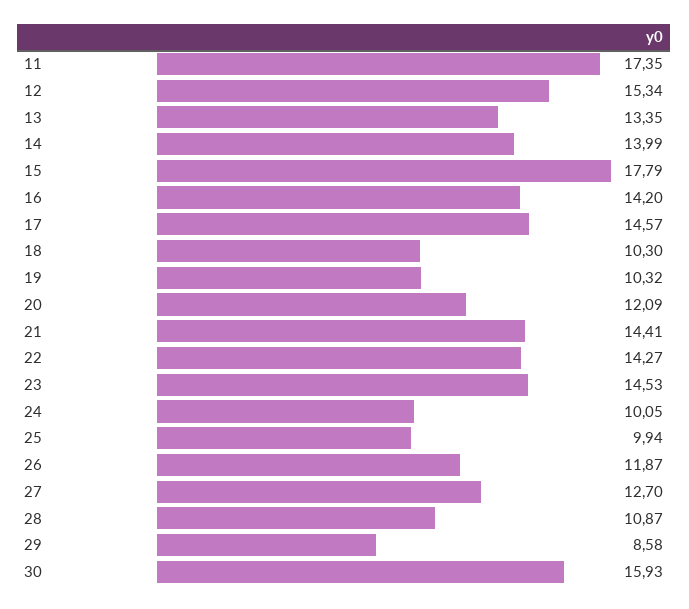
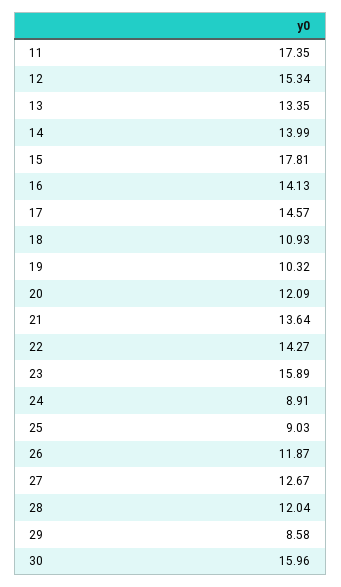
15: 17.79 -> 17.81
16: 14.2 -> 14.13
18: 10.3 -> 10.93
21: 14.41 -> 13.64
23: 14.53 -> 15.89
24: 10.05 -> 8.91
25: 9.94 -> 9.03
27: 12.7 -> 12.67
28: 10.87 -> 12.04
30: 15.93 -> 15.96

